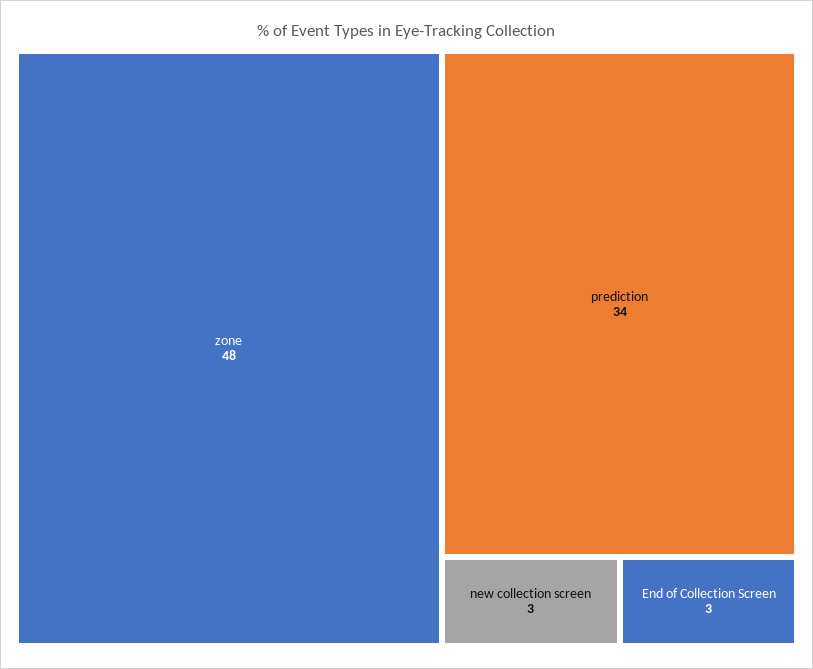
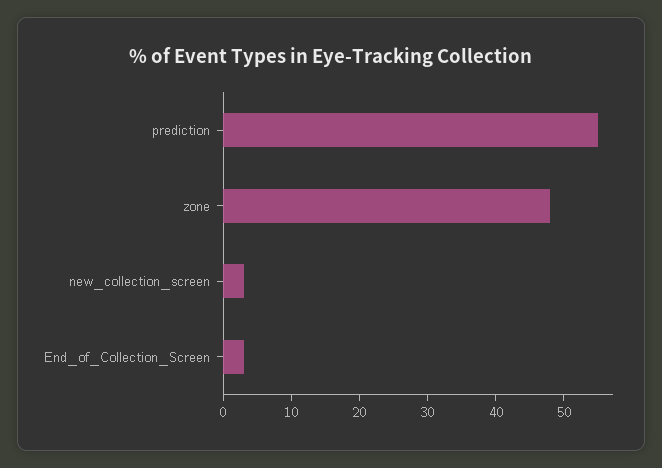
prediction: 34 -> 55

